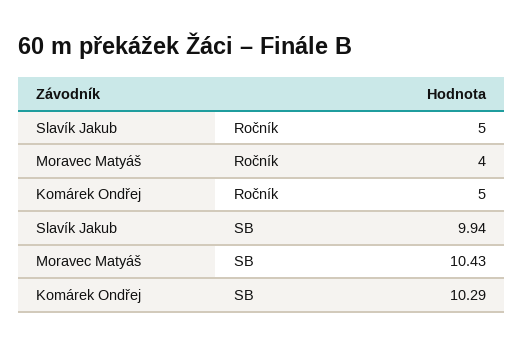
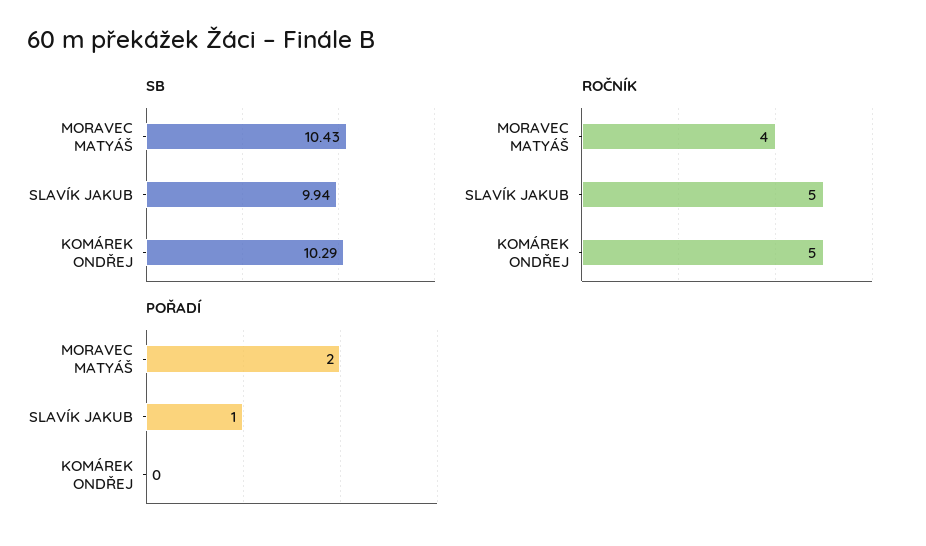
POŘADÍ, Moravec Matyáš: none -> 2
POŘADÍ, Slavík Jakub: none -> 1
POŘADÍ, Komárek Ondřej: none -> 0

